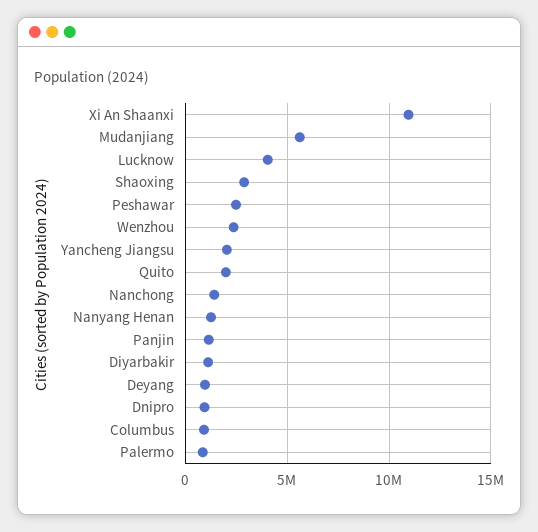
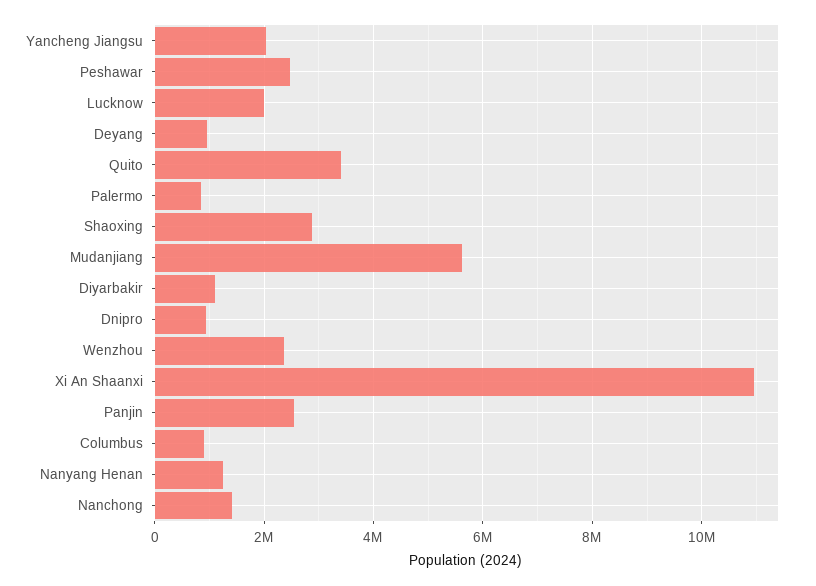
Lucknow: 4000000 -> 2000000
Quito: 2000000 -> 3400000
Panjin: 1000000 -> 2600000

